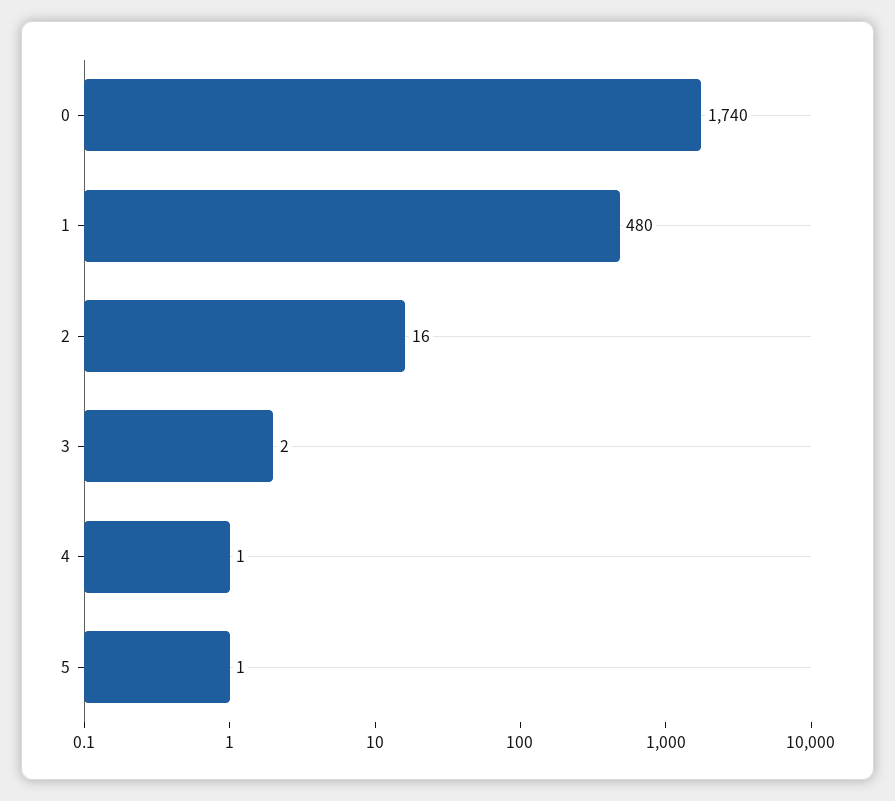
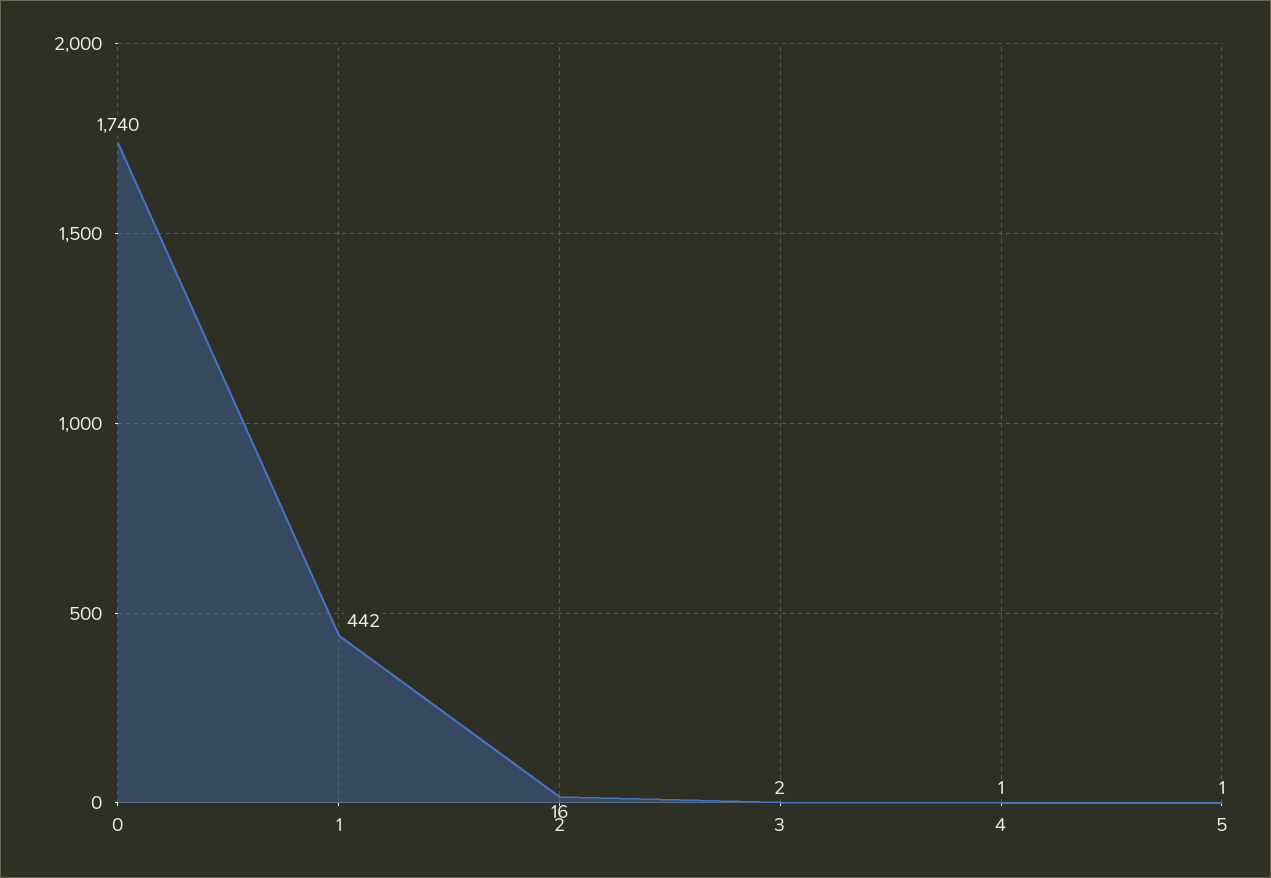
1: 480 -> 442

